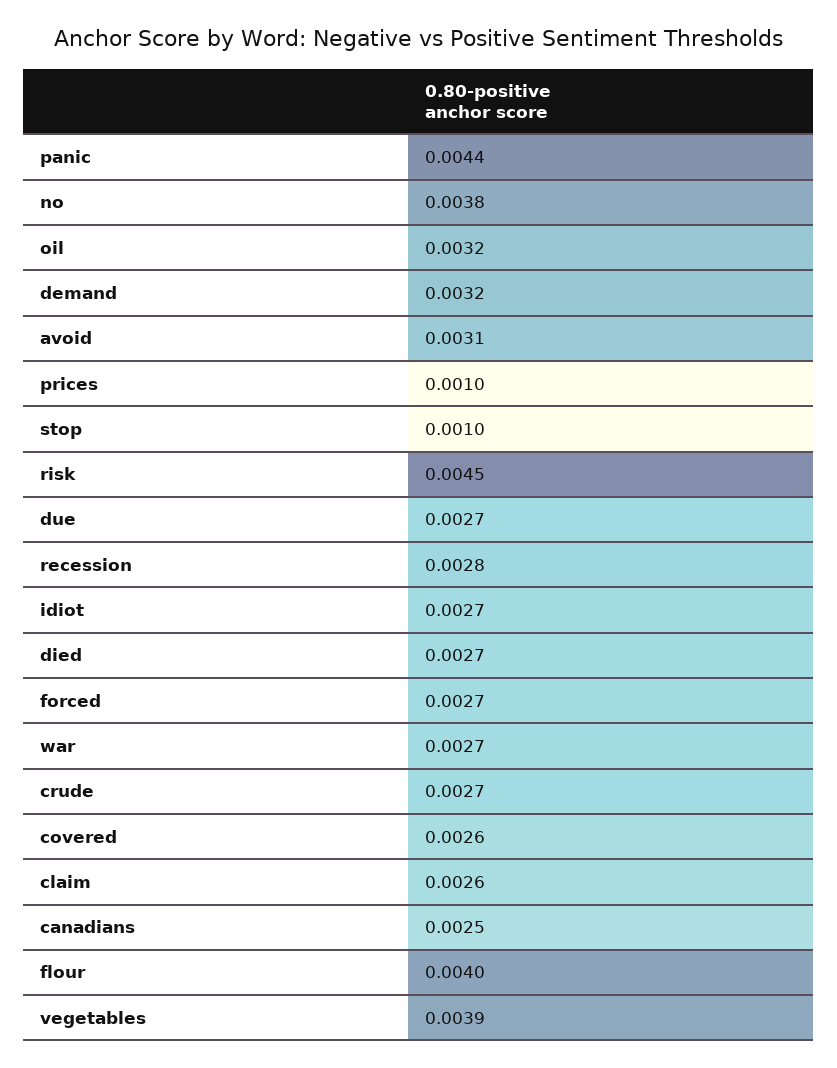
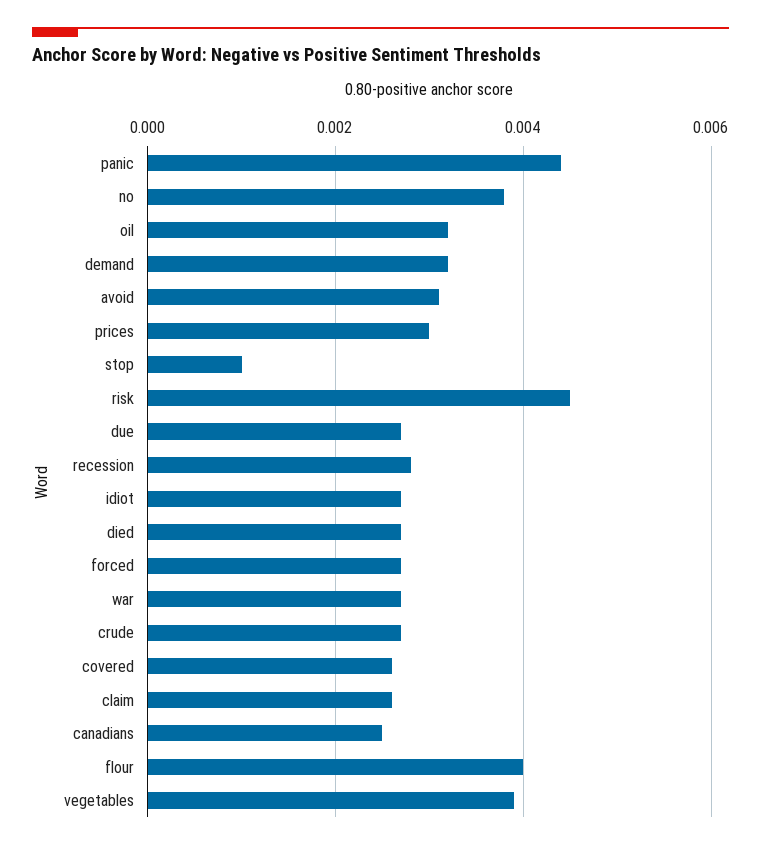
prices: 0.001 -> 0.003

